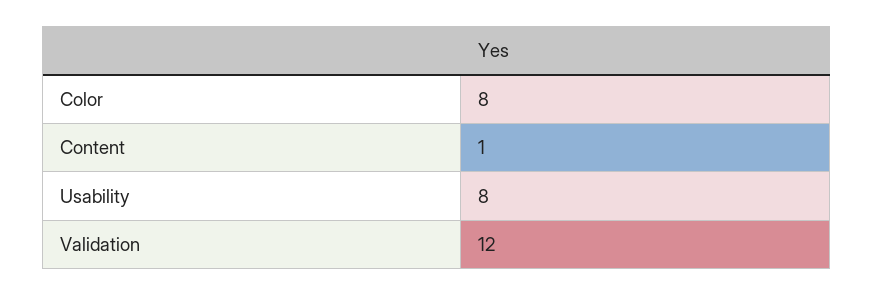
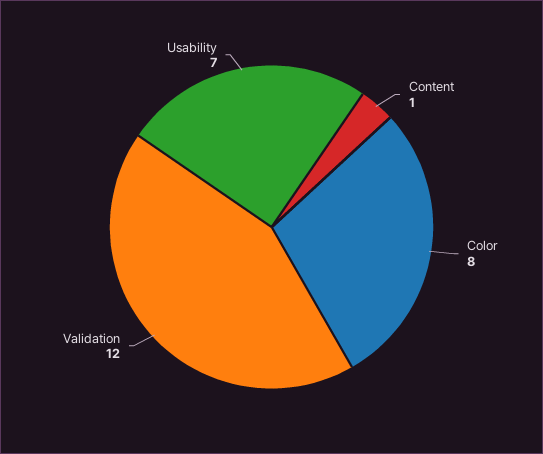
Usability: 8 -> 7

